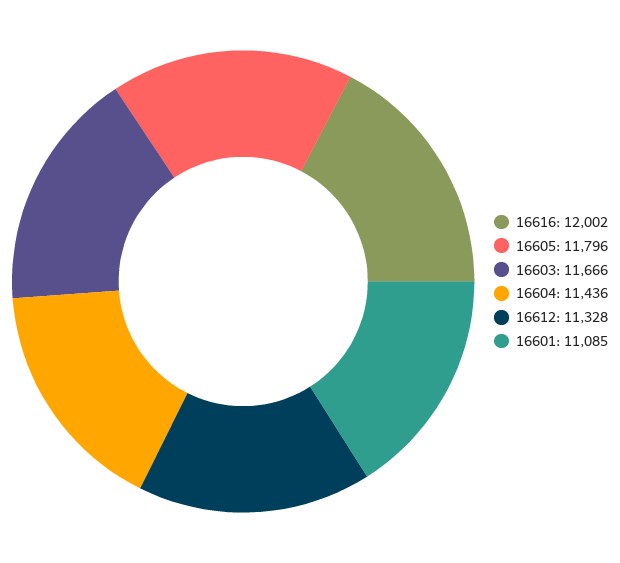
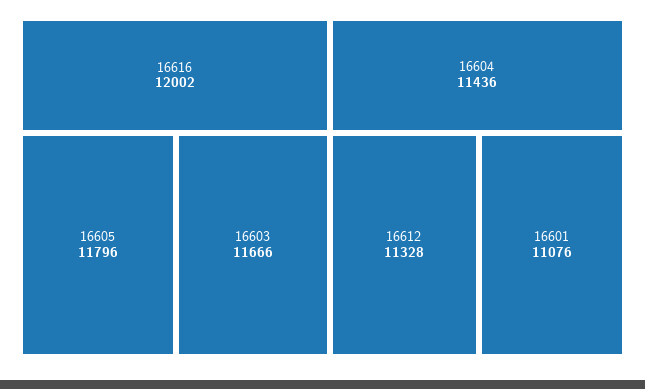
16601: 11085 -> 11076

